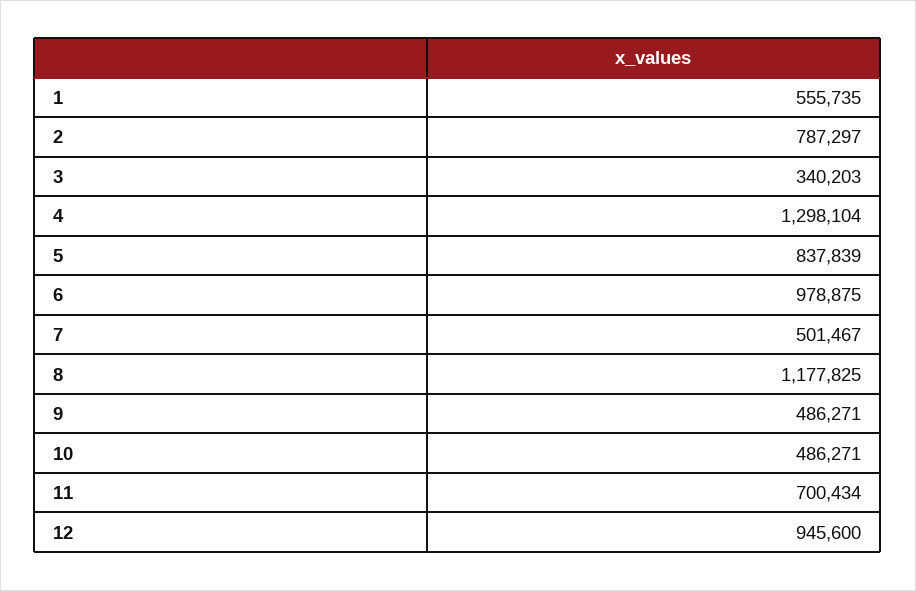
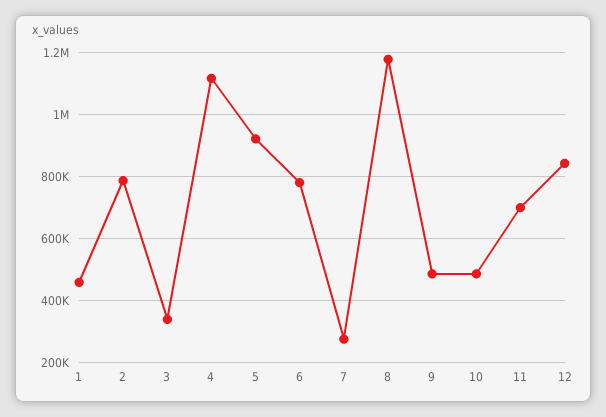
1: 555735 -> 460000
4: 1298104 -> 1120000
5: 837839 -> 920000
6: 978875 -> 780000
7: 501467 -> 280000
12: 945600 -> 840000

